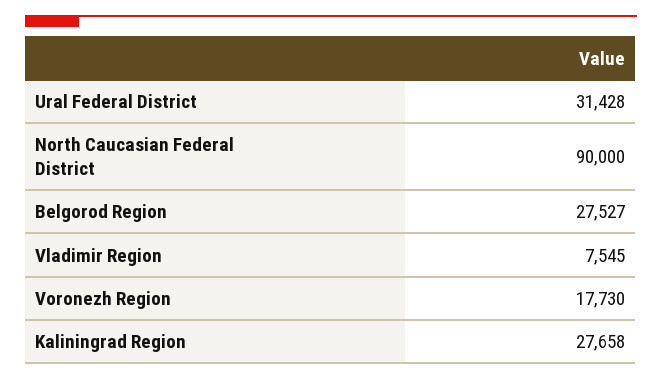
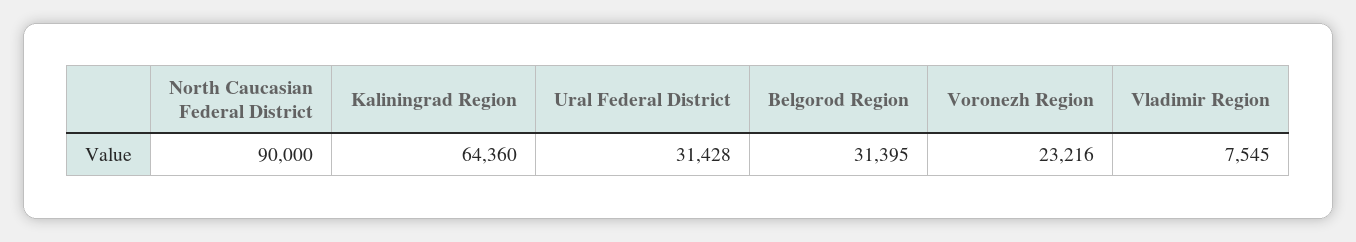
Belgorod Region: 27527 -> 31395
Voronezh Region: 17730 -> 23216
Kaliningrad Region: 27658 -> 64360

